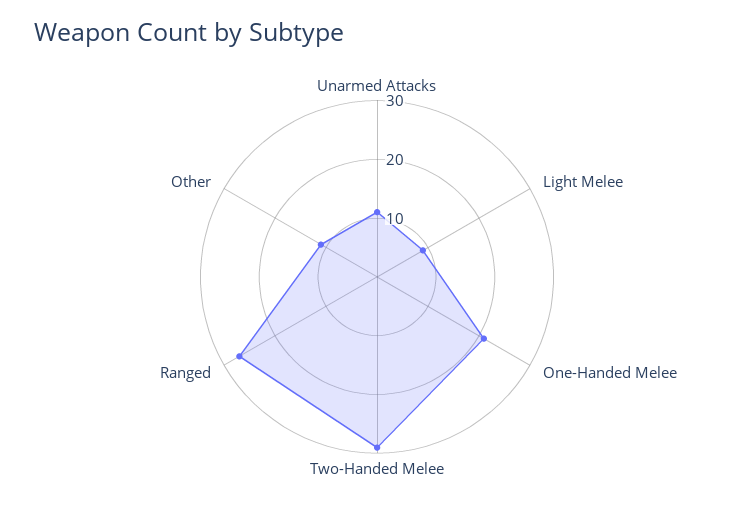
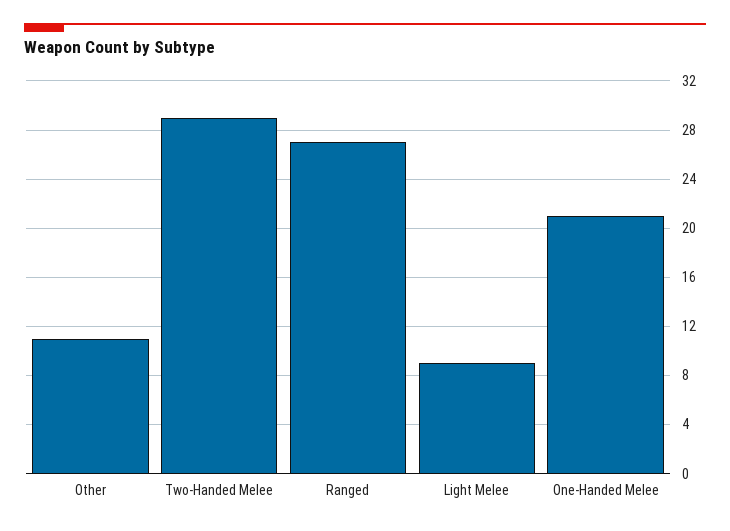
Unarmed Attacks: 10 -> none

